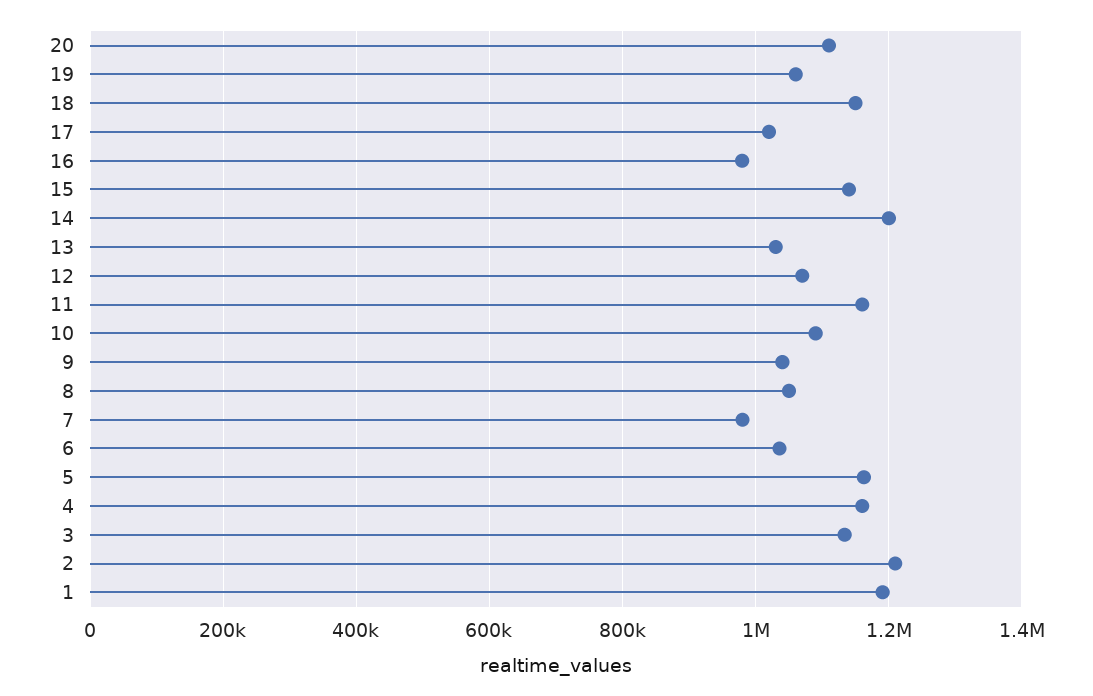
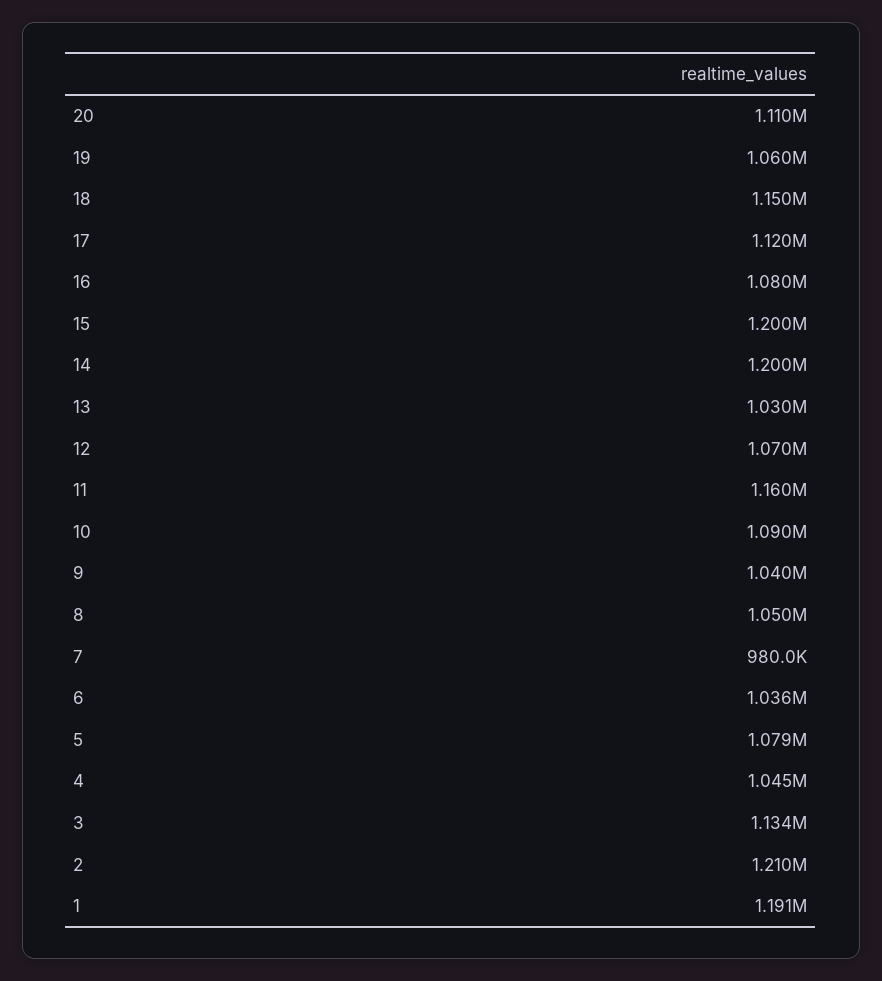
17: 1020000 -> 1120000
16: 980000 -> 1080000
15: 1140000 -> 1200000
5: 1160000 -> 1079000
4: 1160000 -> 1045000

